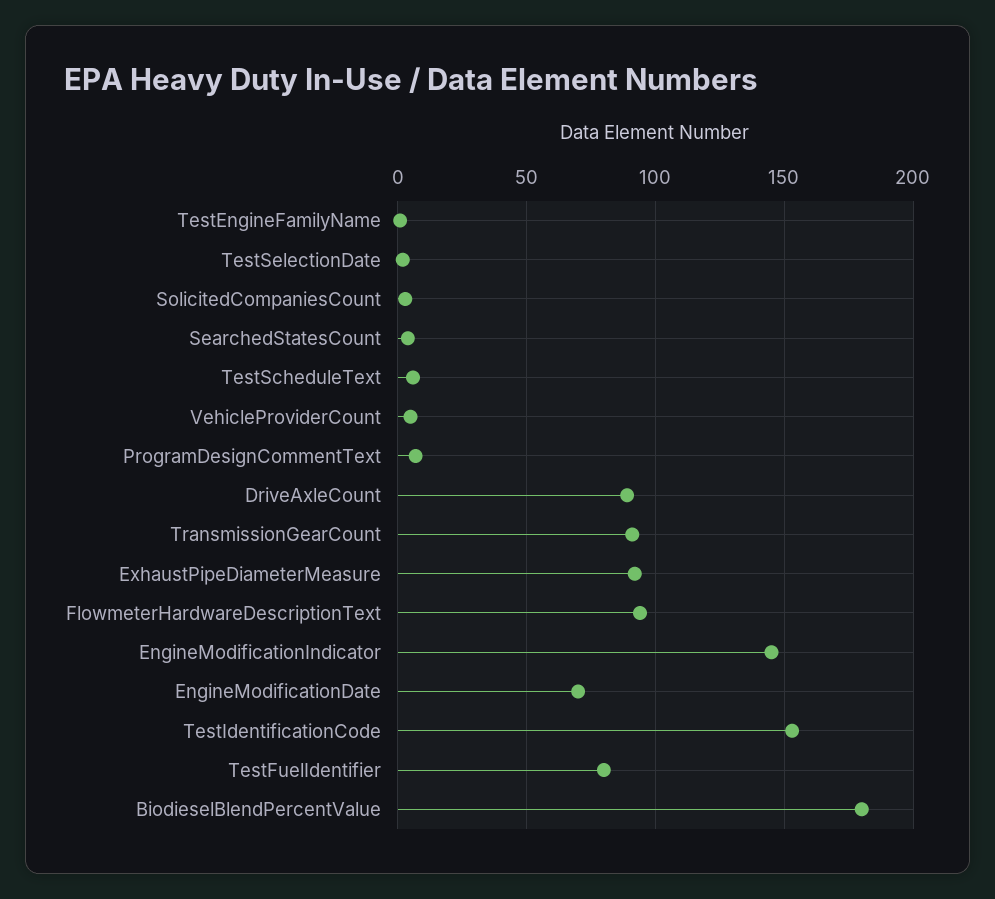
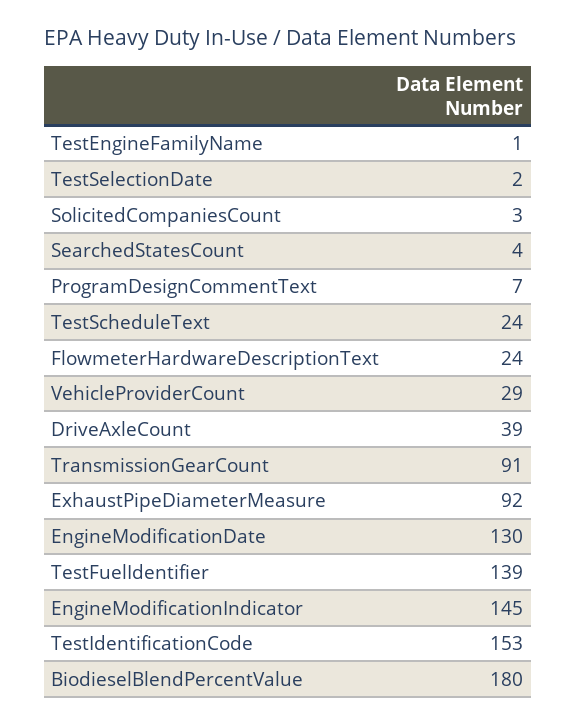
TestScheduleText: 5 -> 24
VehicleProviderCount: 5 -> 29
DriveAxleCount: 90 -> 39
FlowmeterHardwareDescriptionText: 95 -> 24
EngineModificationDate: 70 -> 130
TestFuelIdentifier: 80 -> 139

